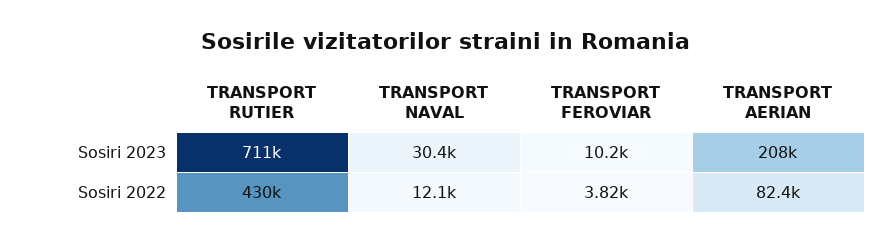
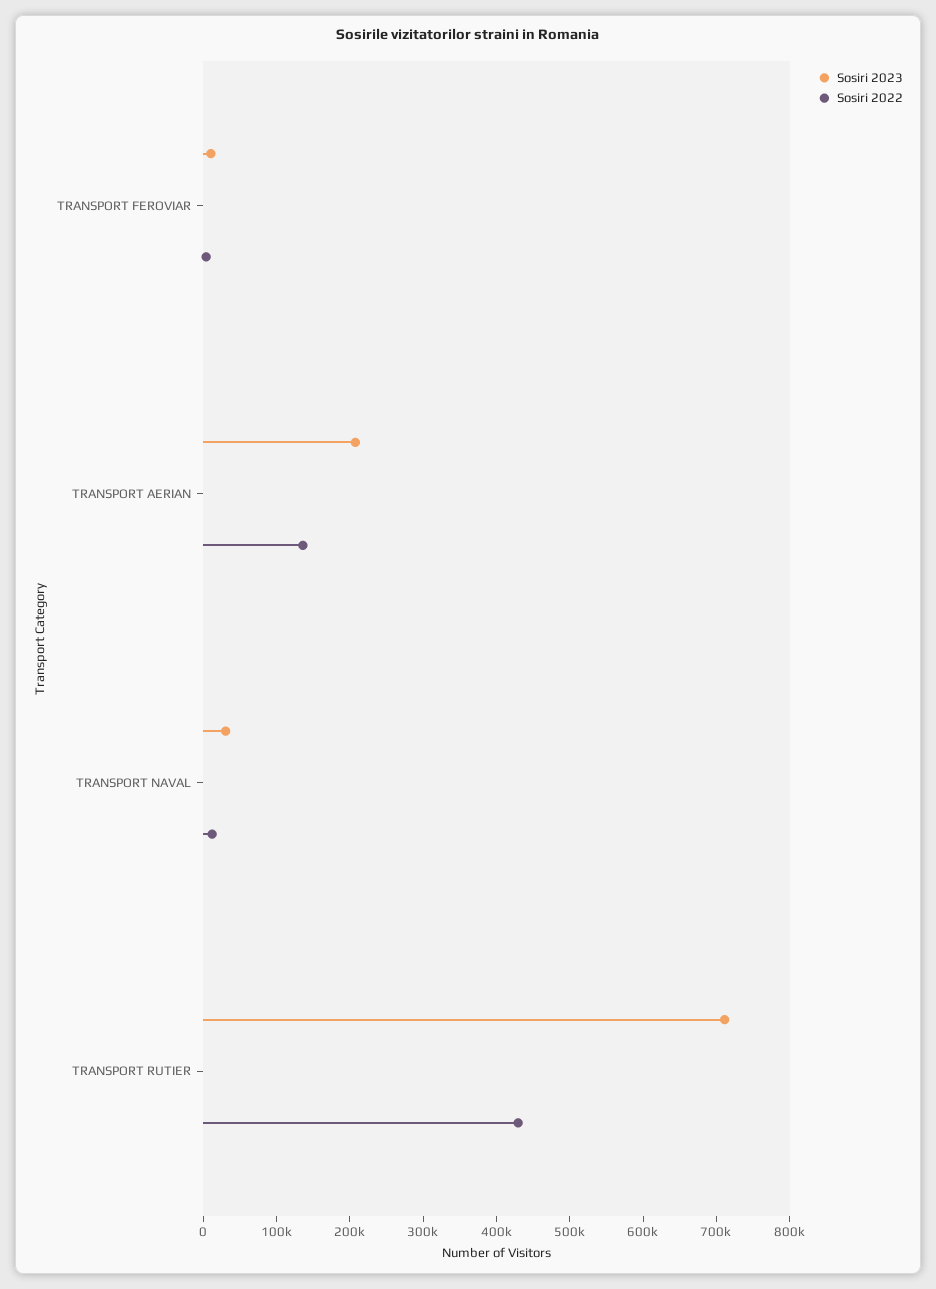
Sosiri 2022, TRANSPORT AERIAN: 82400 -> 140000

